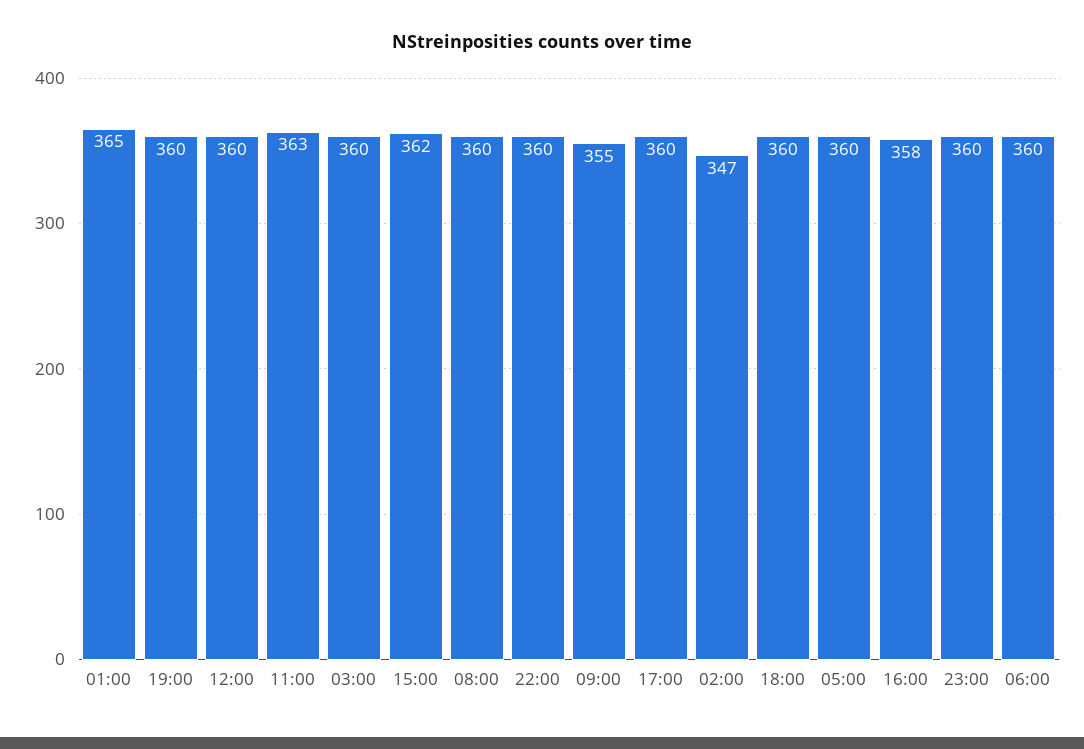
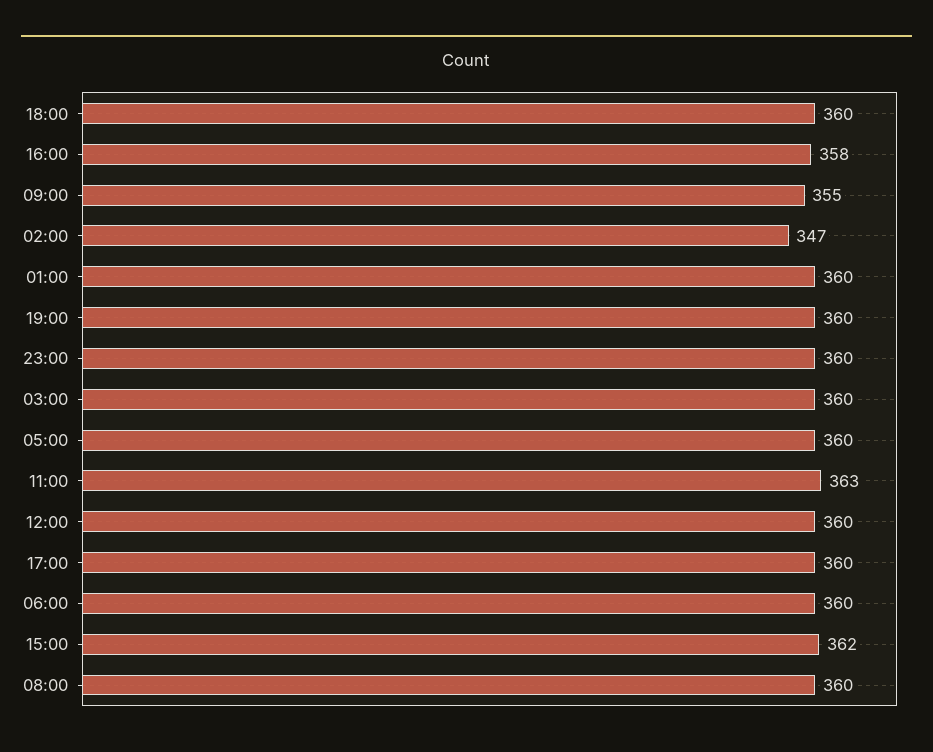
01:00: 365 -> 360
22:00: 360 -> none

